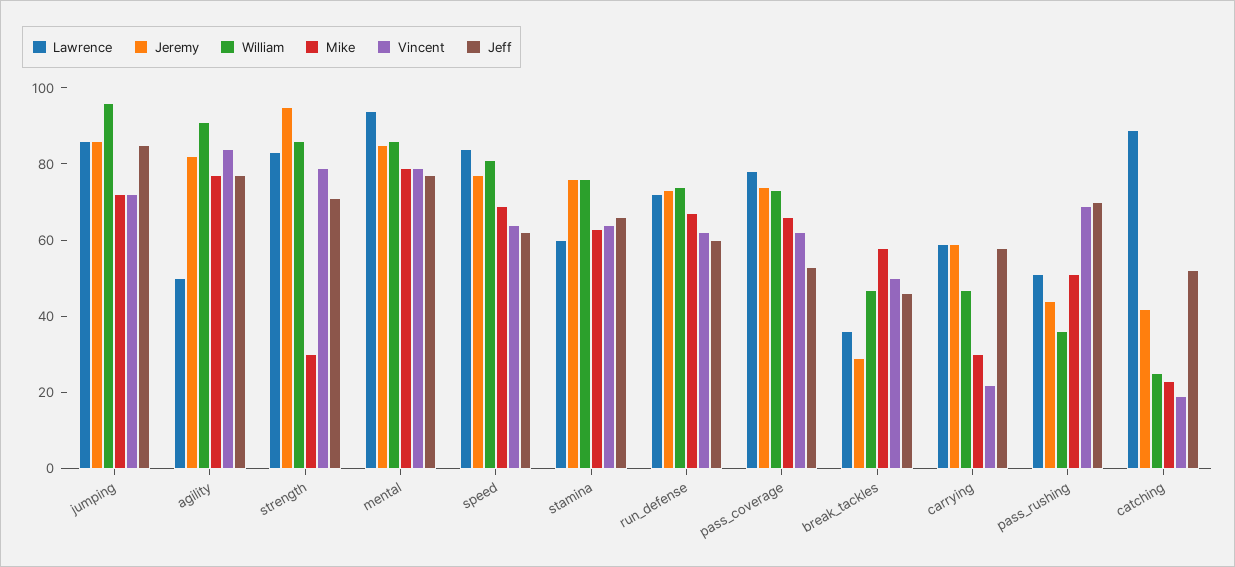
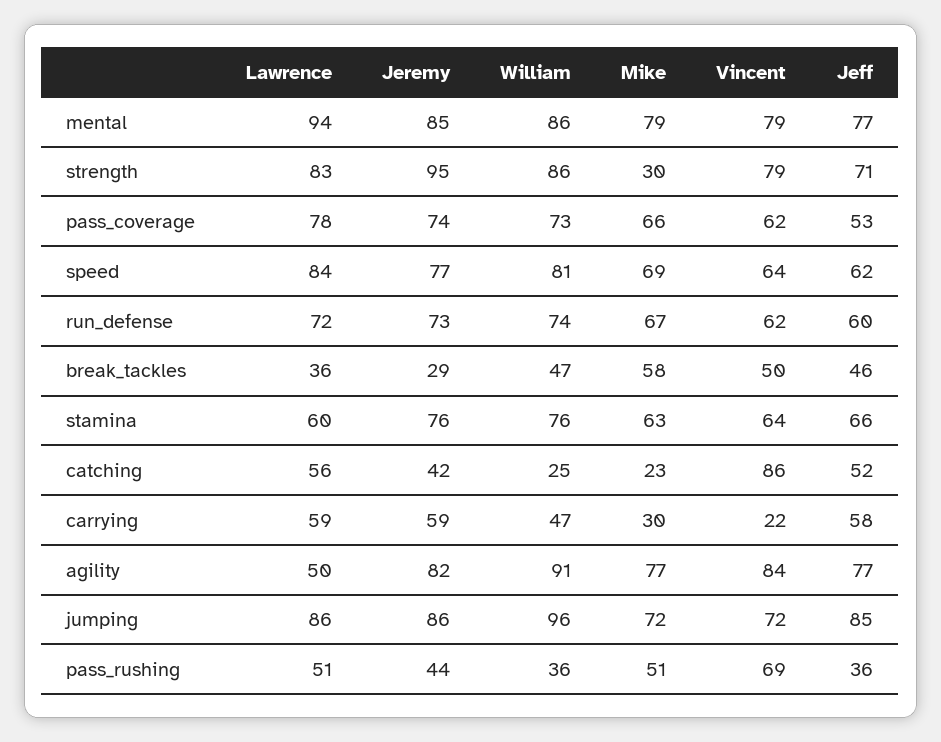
Jeff, pass_rushing: 70 -> 36
Lawrence, catching: 90 -> 56
Vincent, catching: 20 -> 86

